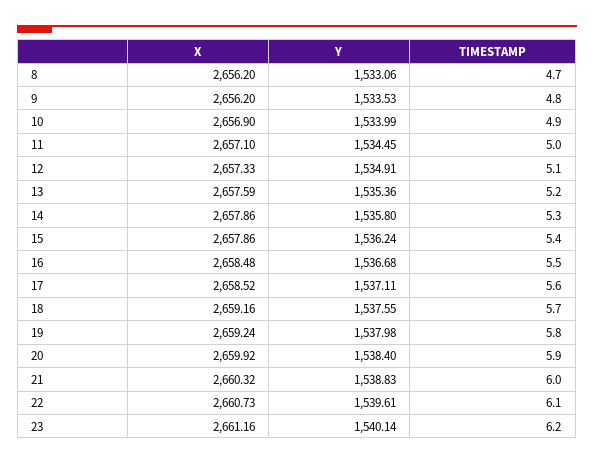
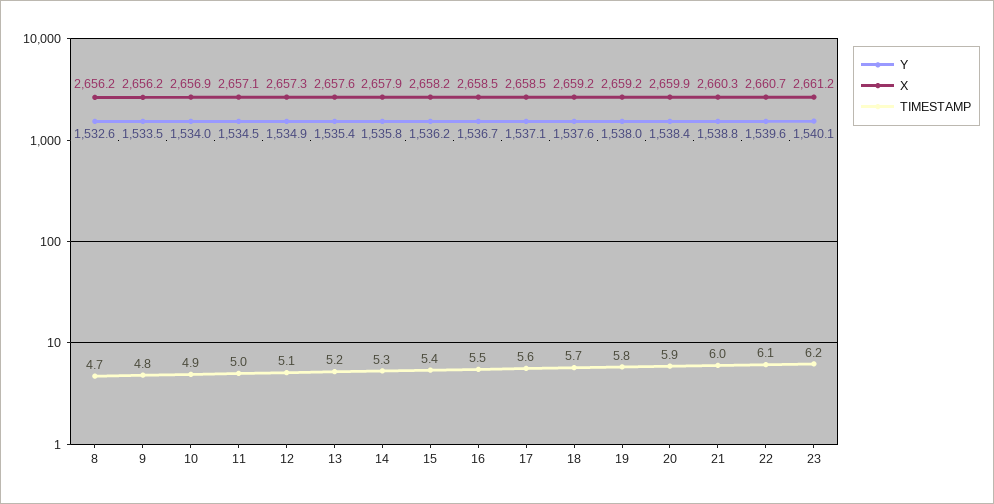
Y, 8: 1533.06 -> 1532.6
X, 15: 2657.86 -> 2658.2

